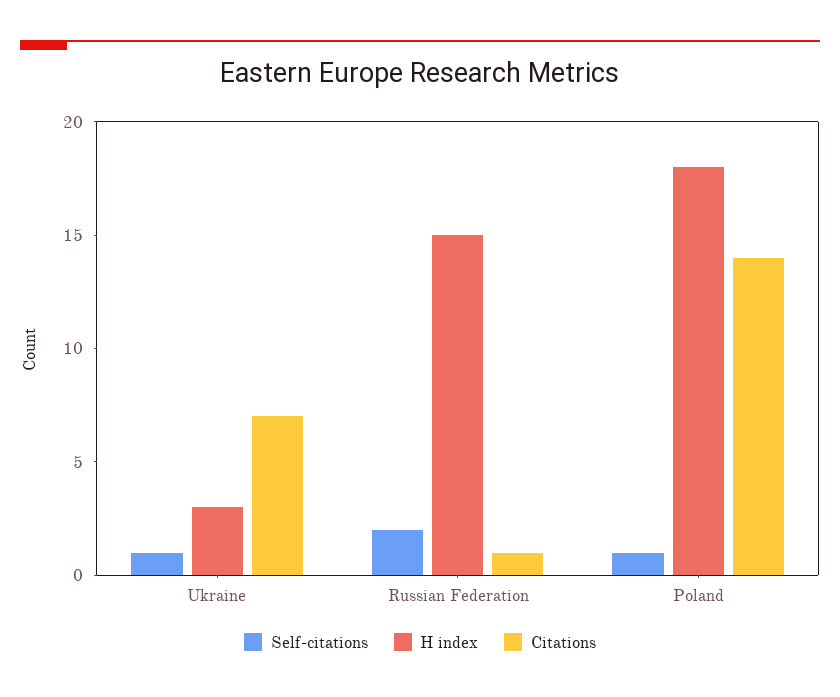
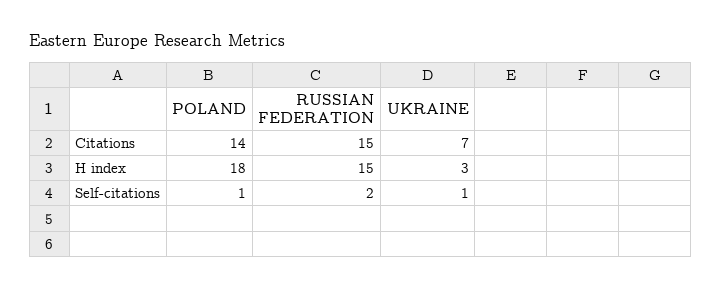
Citations, Russian Federation: 1 -> 15

